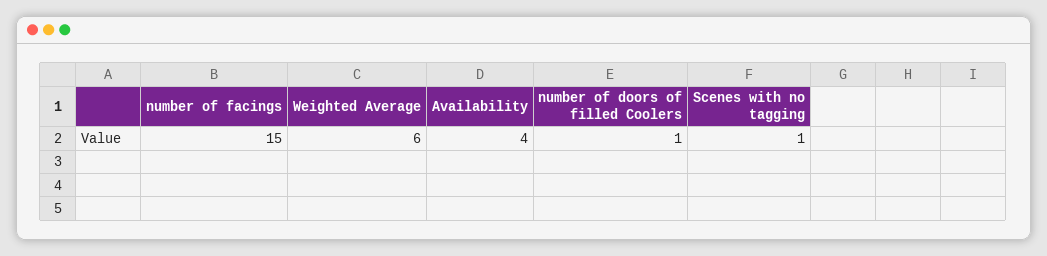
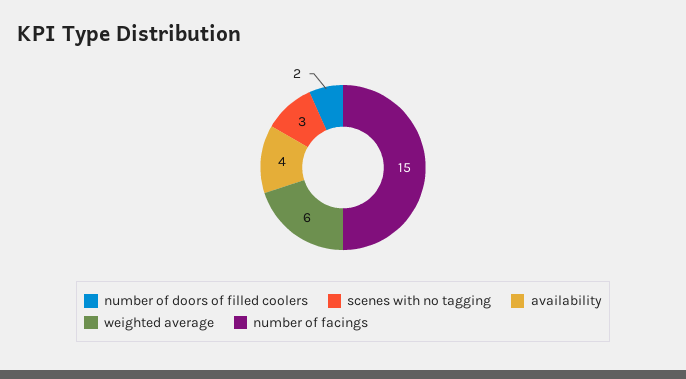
number of doors of filled Coolers: 1 -> 2
Scenes with no tagging: 1 -> 3

